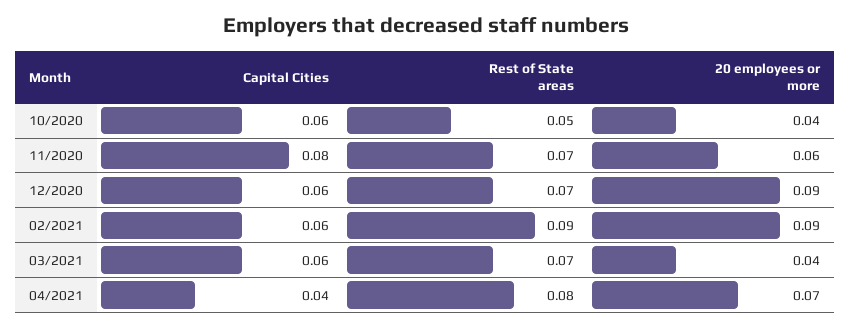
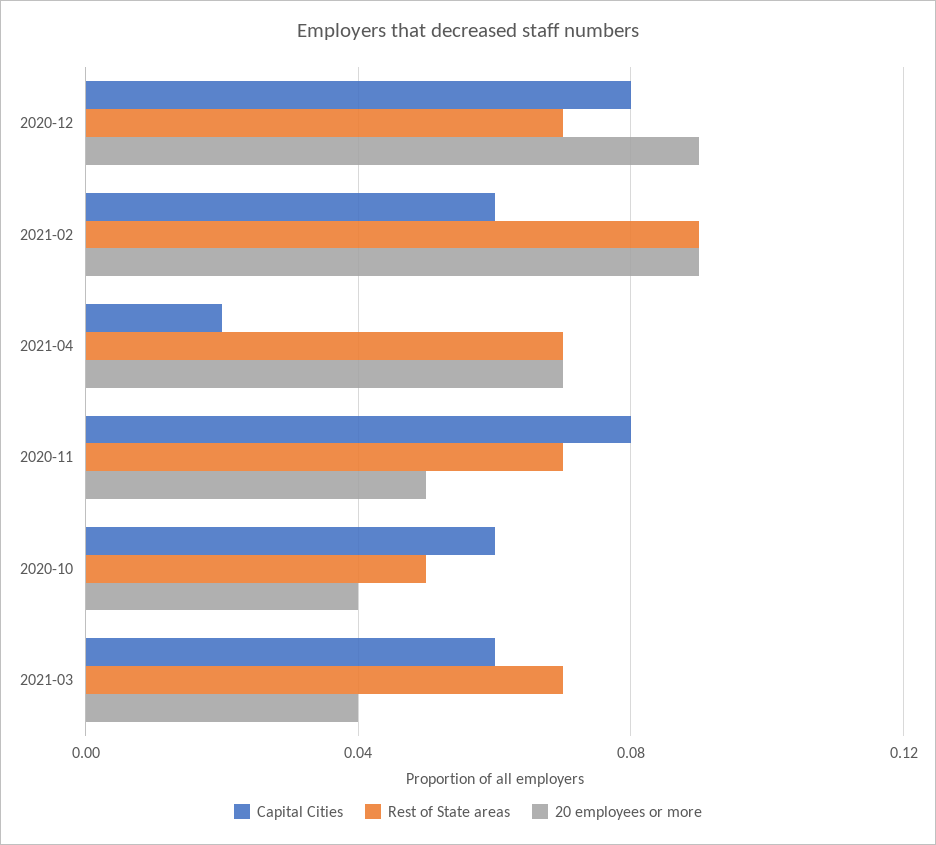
20 employees or more, 11/2020: 0.06 -> 0.05
Capital Cities, 12/2020: 0.06 -> 0.08
Capital Cities, 04/2021: 0.04 -> 0.02
Rest of State areas, 04/2021: 0.08 -> 0.07

